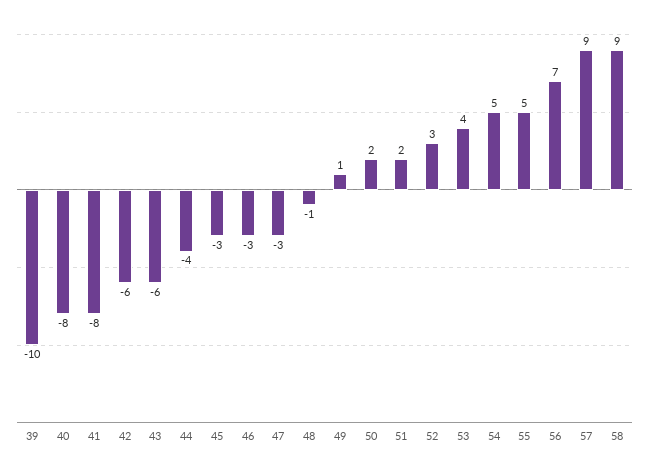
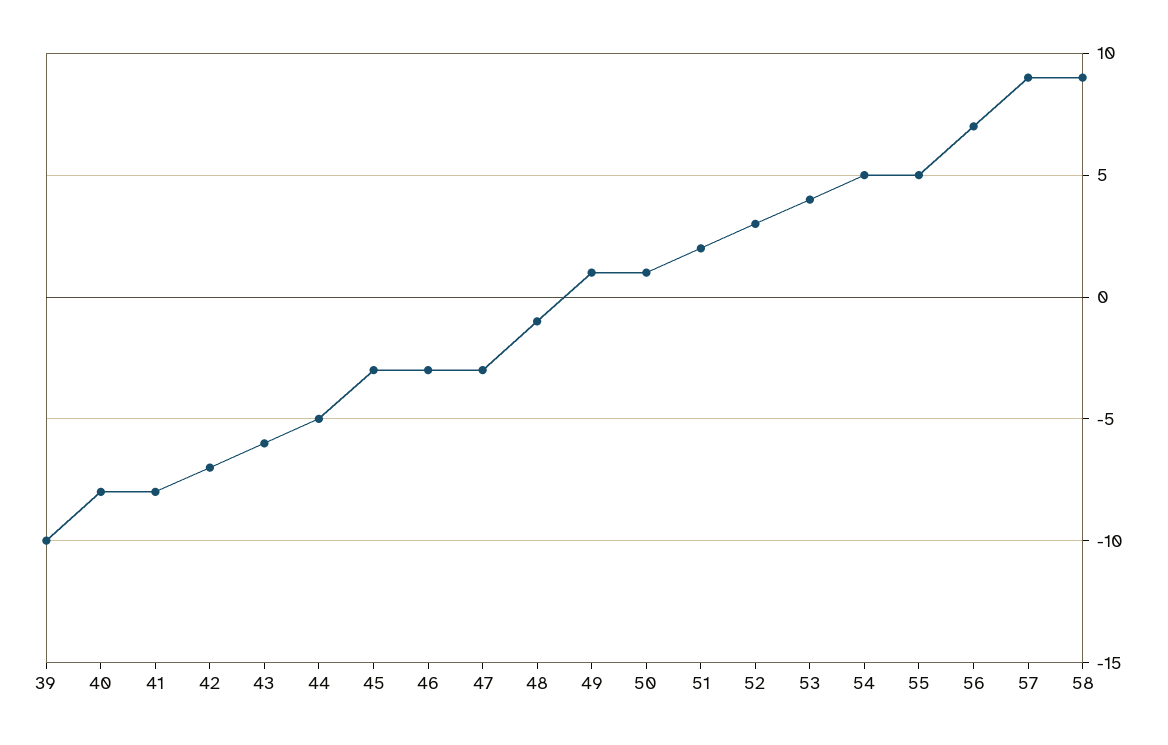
42: -6 -> -7
44: -4 -> -5
50: 2 -> 1

